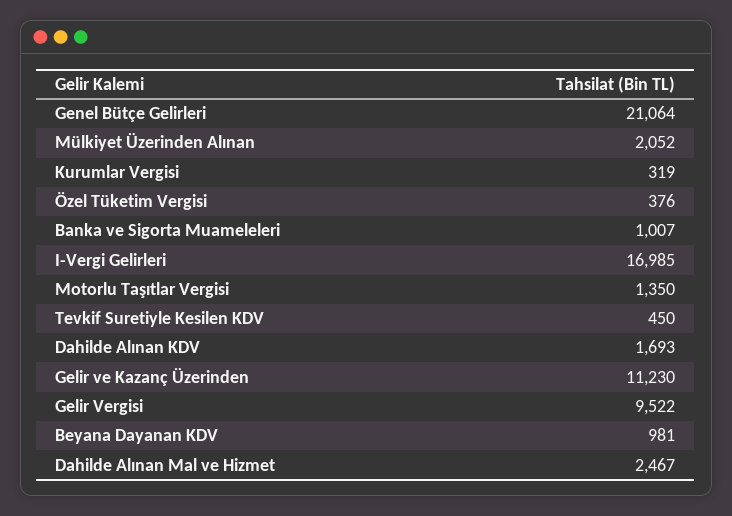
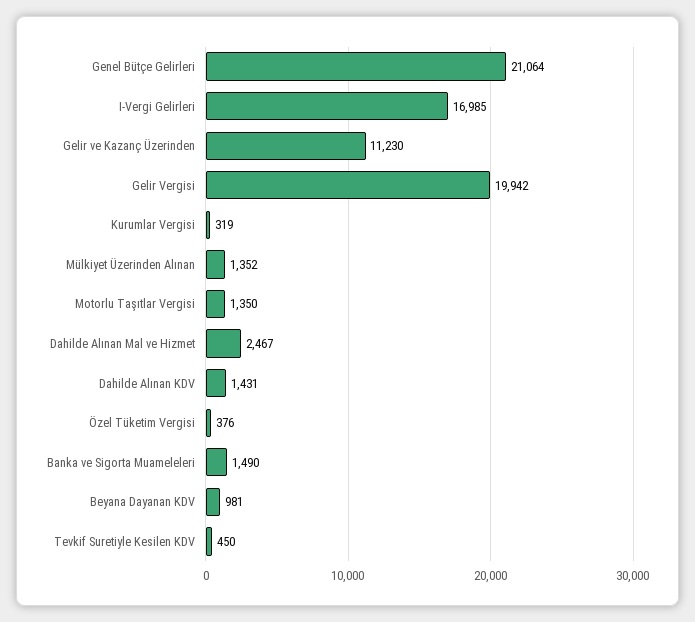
Mülkiyet Üzerinden Alınan: 2052 -> 1352
Banka ve Sigorta Muameleleri: 1007 -> 1490
Dahilde Alınan KDV: 1693 -> 1431
Gelir Vergisi: 9522 -> 19942

